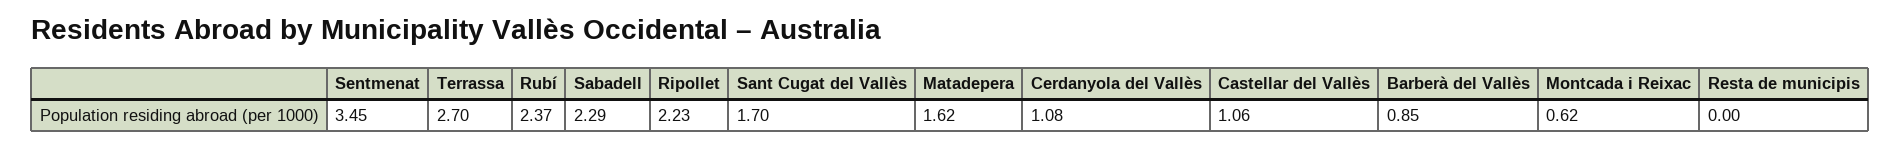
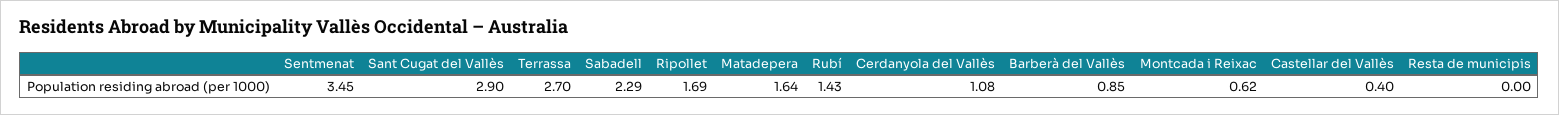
Rubí: 2.37 -> 1.43
Ripollet: 2.23 -> 1.69
Sant Cugat del Vallès: 1.7 -> 2.9
Matadepera: 1.62 -> 1.64
Castellar del Vallès: 1.06 -> 0.4

